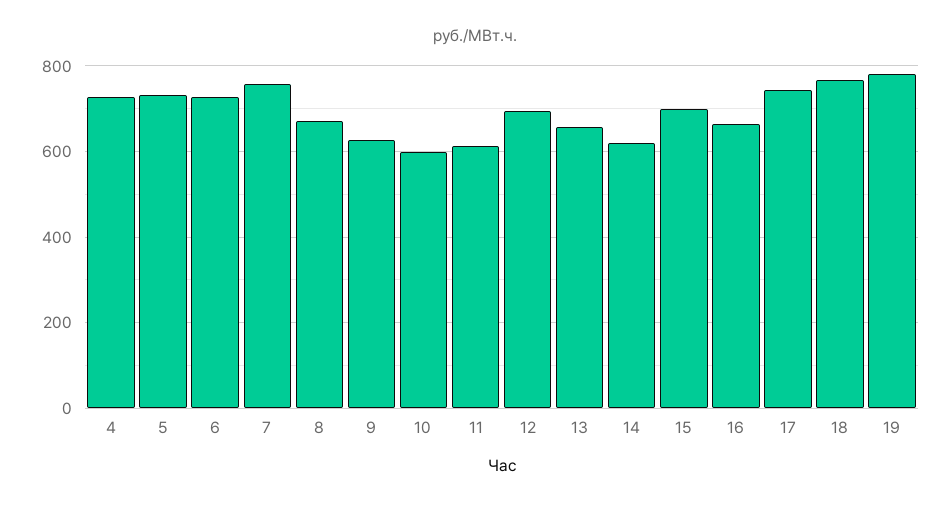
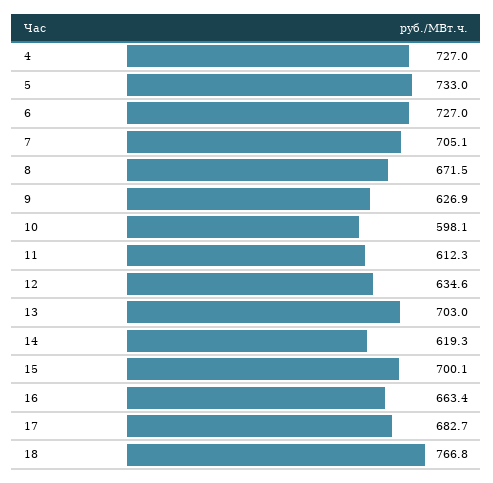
7: 760 -> 705.1
12: 700 -> 634.6
13: 660 -> 703
17: 740 -> 682.7
19: 780 -> none

